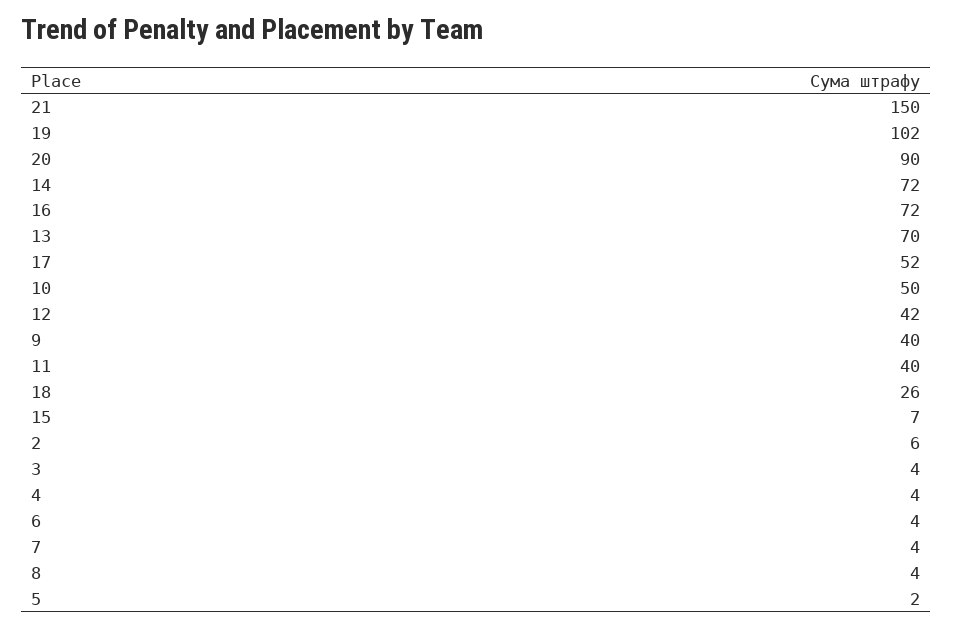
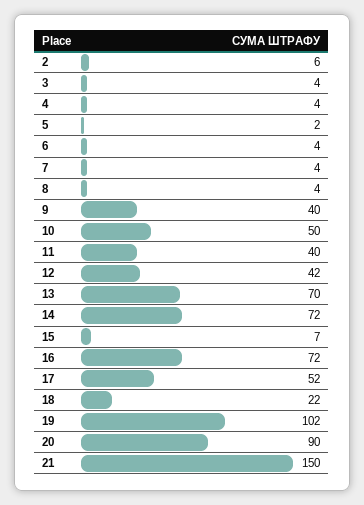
18: 26 -> 22

